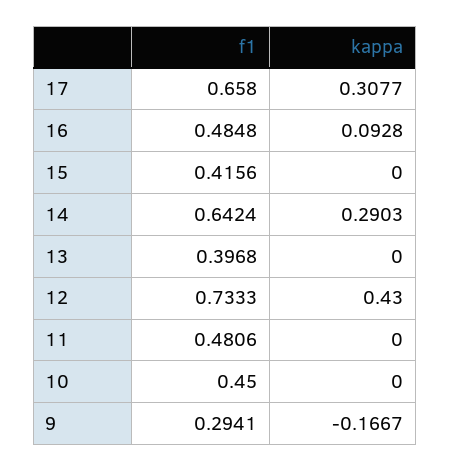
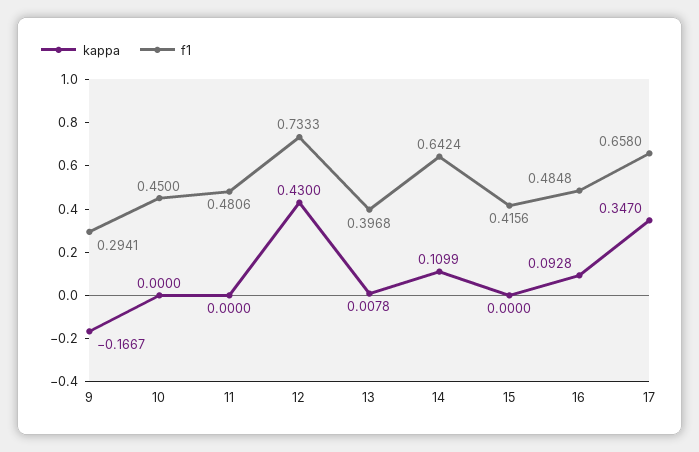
kappa, 17: 0.3077 -> 0.347
kappa, 14: 0.2903 -> 0.1099
kappa, 13: 0 -> 0.0078

